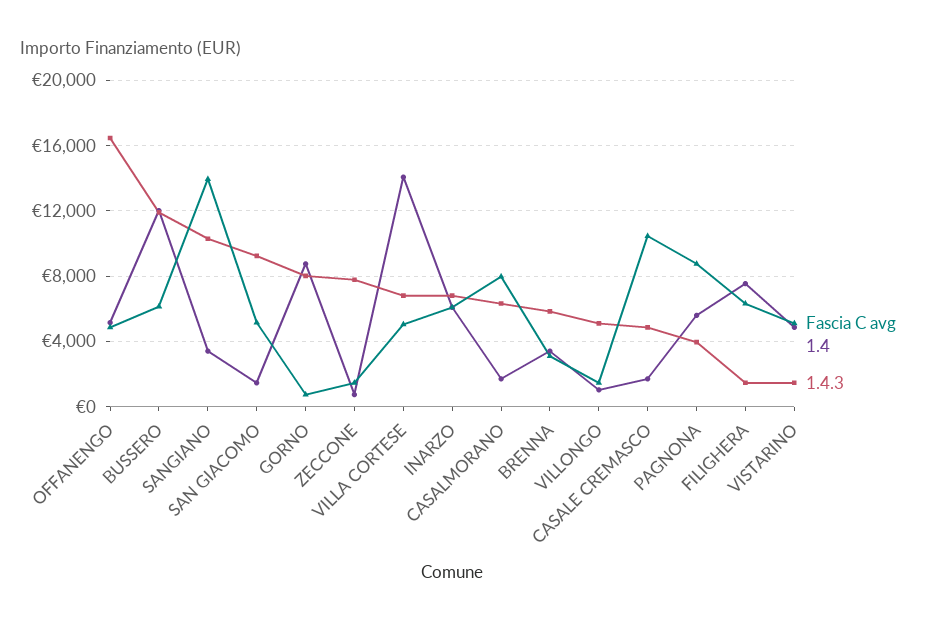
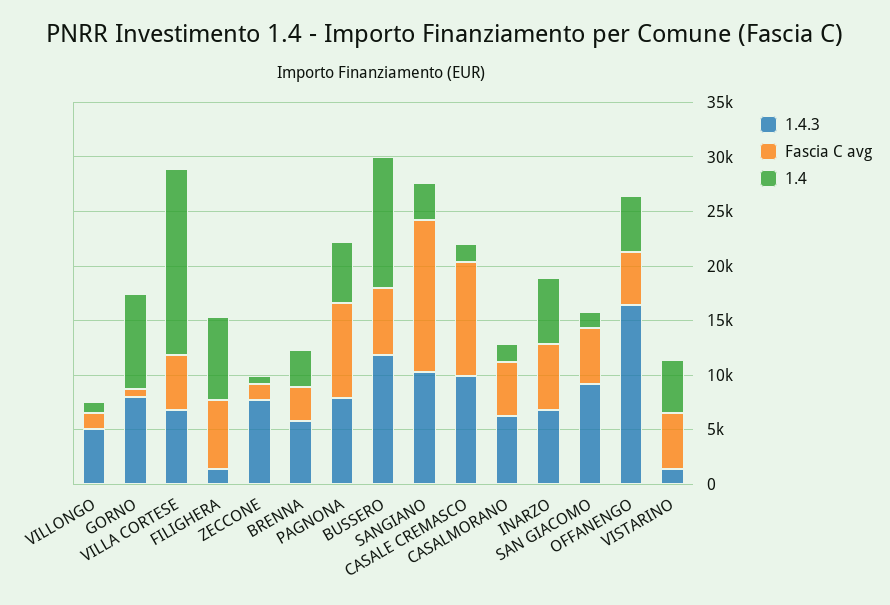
1.4, VILLA CORTESE: 14000 -> 17000
Fascia C avg, CASALMORANO: 8000 -> 5000
1.4.3, CASALE CREMASCO: 5000 -> 10000
1.4.3, PAGNONA: 4000 -> 8000

